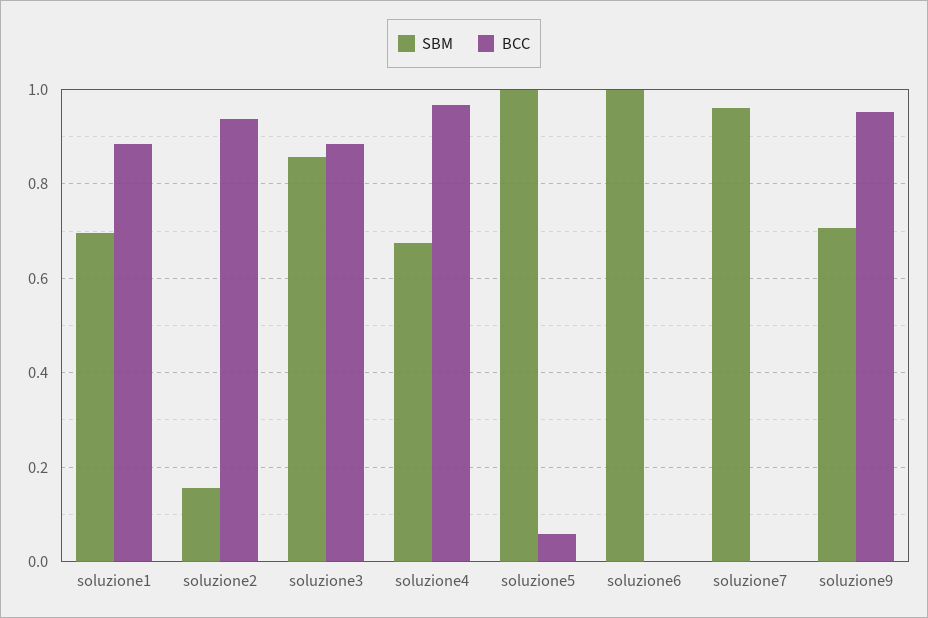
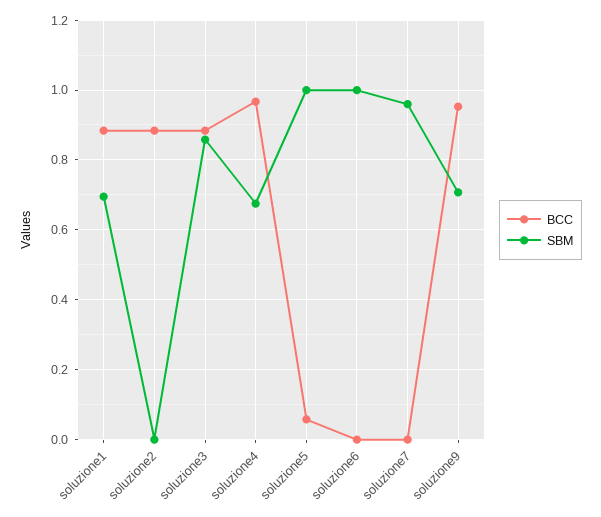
SBM, soluzione2: 0.16 -> 0
BCC, soluzione2: 0.94 -> 0.88

